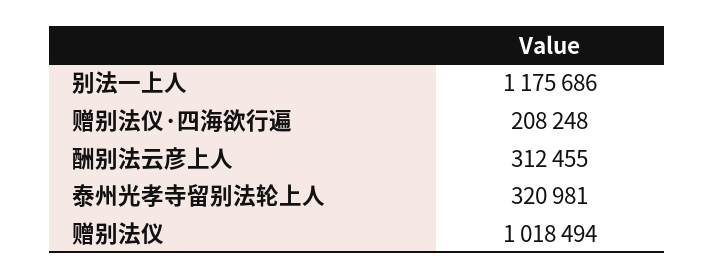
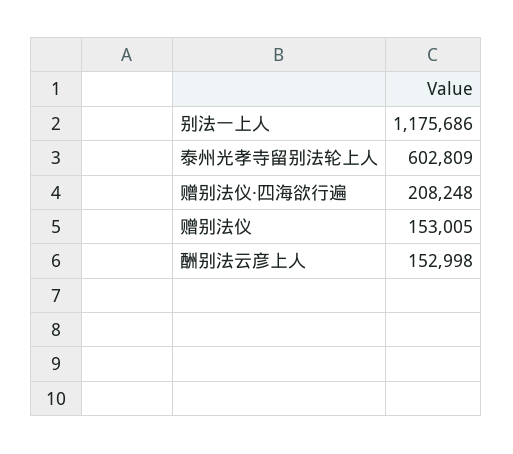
酬别法云彦上人: 312455 -> 152998
泰州光孝寺留别法轮上人: 320981 -> 602809
赠别法仪: 1018494 -> 153005

